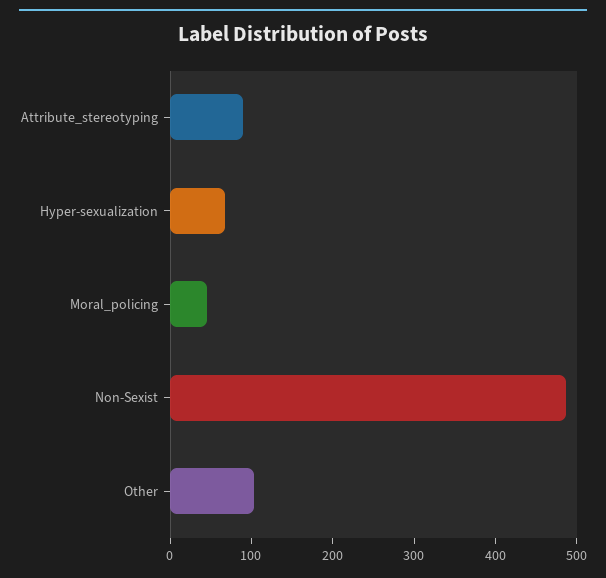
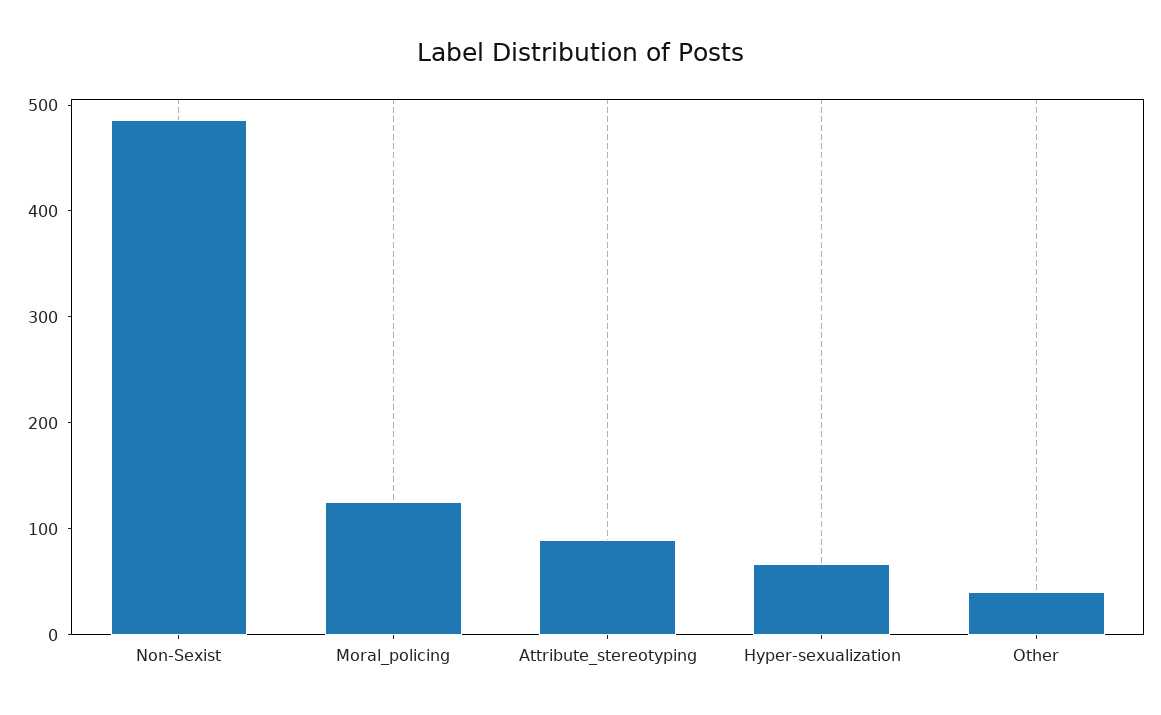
Moral_policing: 40 -> 120
Other: 100 -> 40

